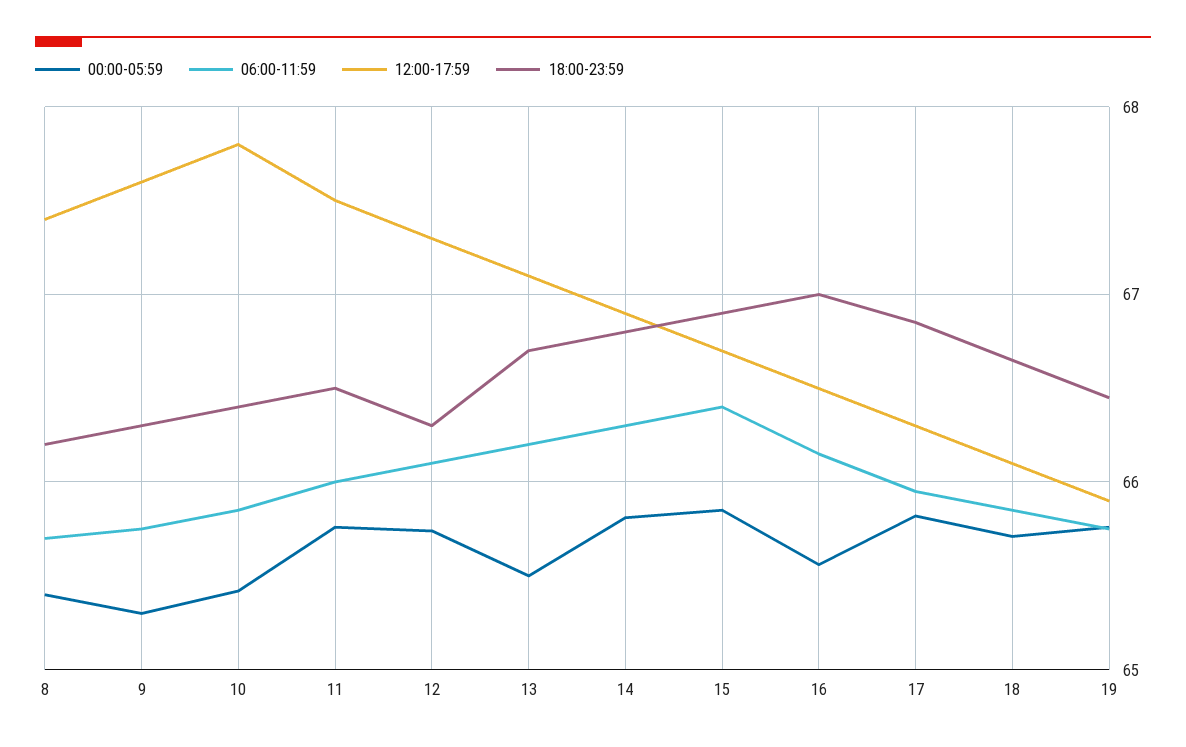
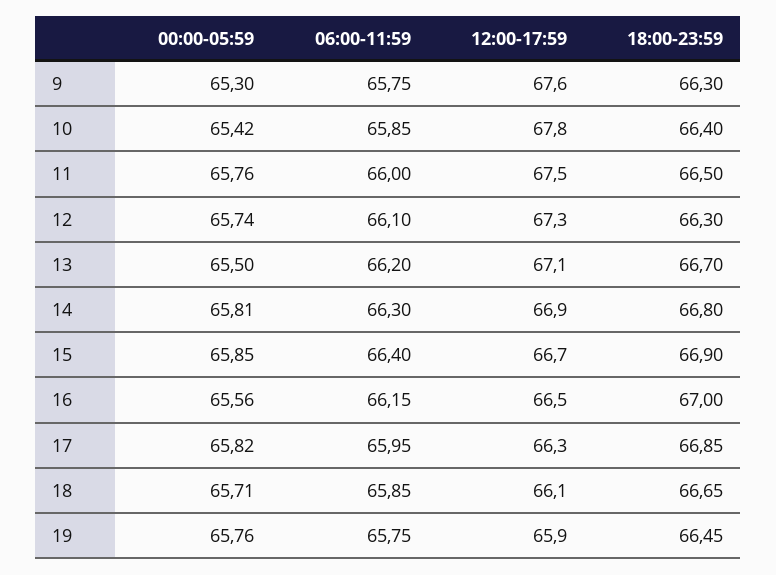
00:00-05:59, 8: 65.4 -> none
06:00-11:59, 8: 65.7 -> none
12:00-17:59, 8: 67.4 -> none
18:00-23:59, 8: 66.2 -> none

